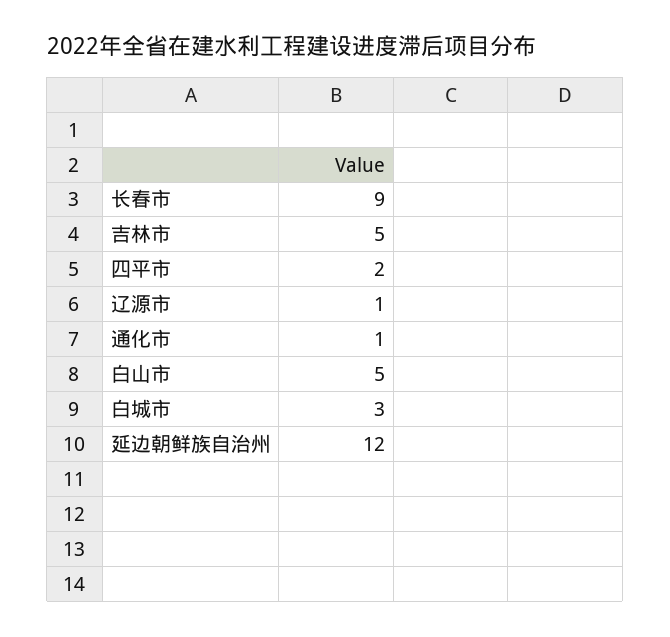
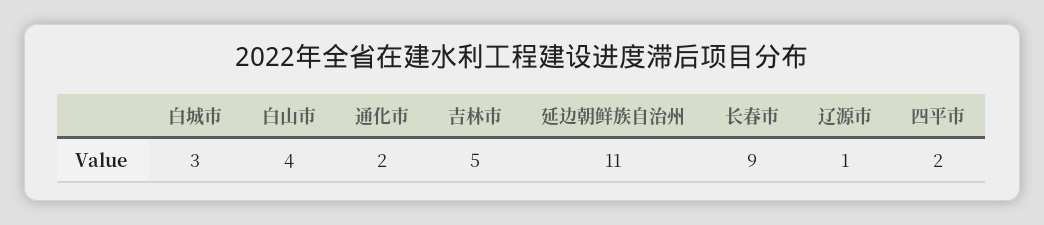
通化市: 1 -> 2
白山市: 5 -> 4
延边朝鲜族自治州: 12 -> 11

